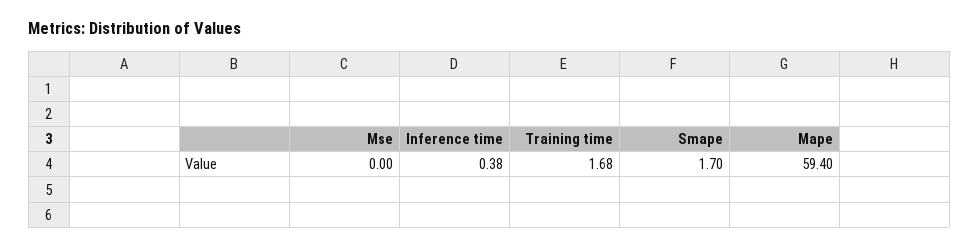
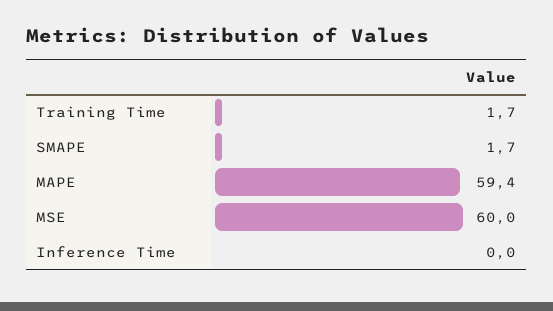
Mse: 0 -> 60
Inference time: 0.38 -> 0

